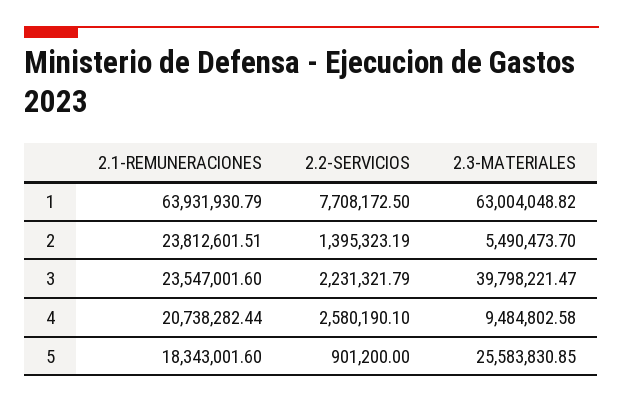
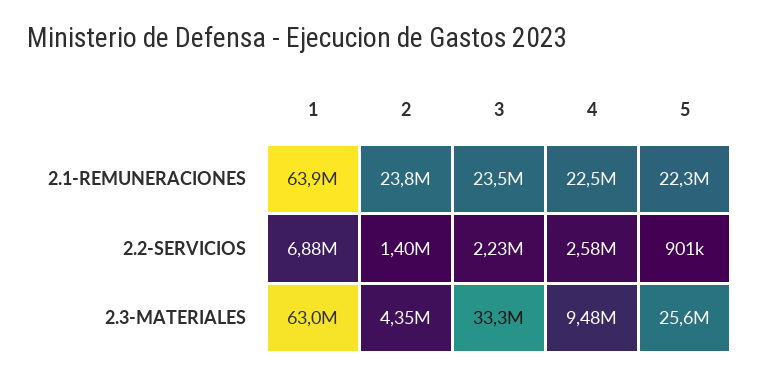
2.2-SERVICIOS, 1: 7708172.5 -> 6880000
2.3-MATERIALES, 2: 5490473.7 -> 4350000
2.3-MATERIALES, 3: 39798221.47 -> 33300000
2.1-REMUNERACIONES, 4: 20738282.44 -> 22500000
2.1-REMUNERACIONES, 5: 18343001.6 -> 22300000

